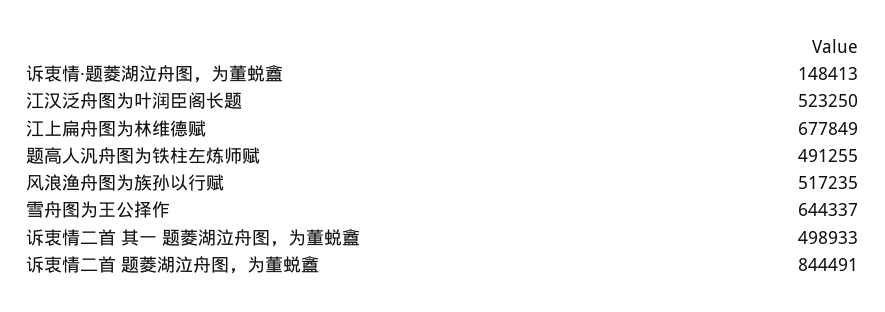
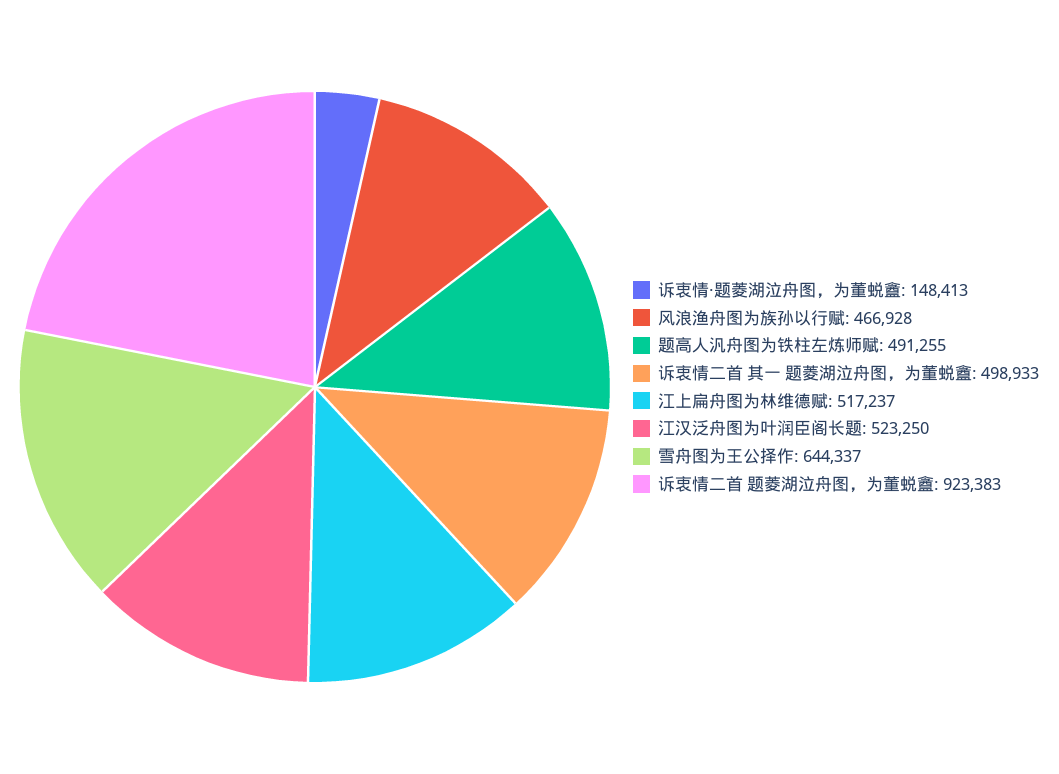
江上扁舟图为林维德赋: 677849 -> 517237
风浪渔舟图为族孙以行赋: 517235 -> 466928
诉衷情二首 题菱湖泣舟图，为董蜕盦: 844491 -> 923383

